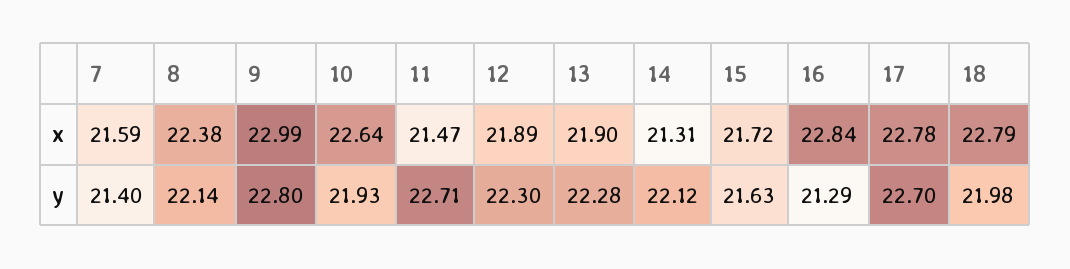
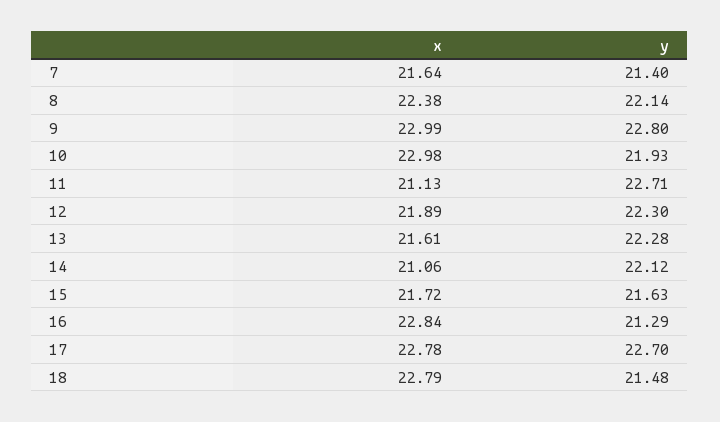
7, x: 21.59 -> 21.64
10, x: 22.64 -> 22.98
11, x: 21.47 -> 21.13
13, x: 21.9 -> 21.61
14, x: 21.31 -> 21.06
18, y: 21.98 -> 21.48

